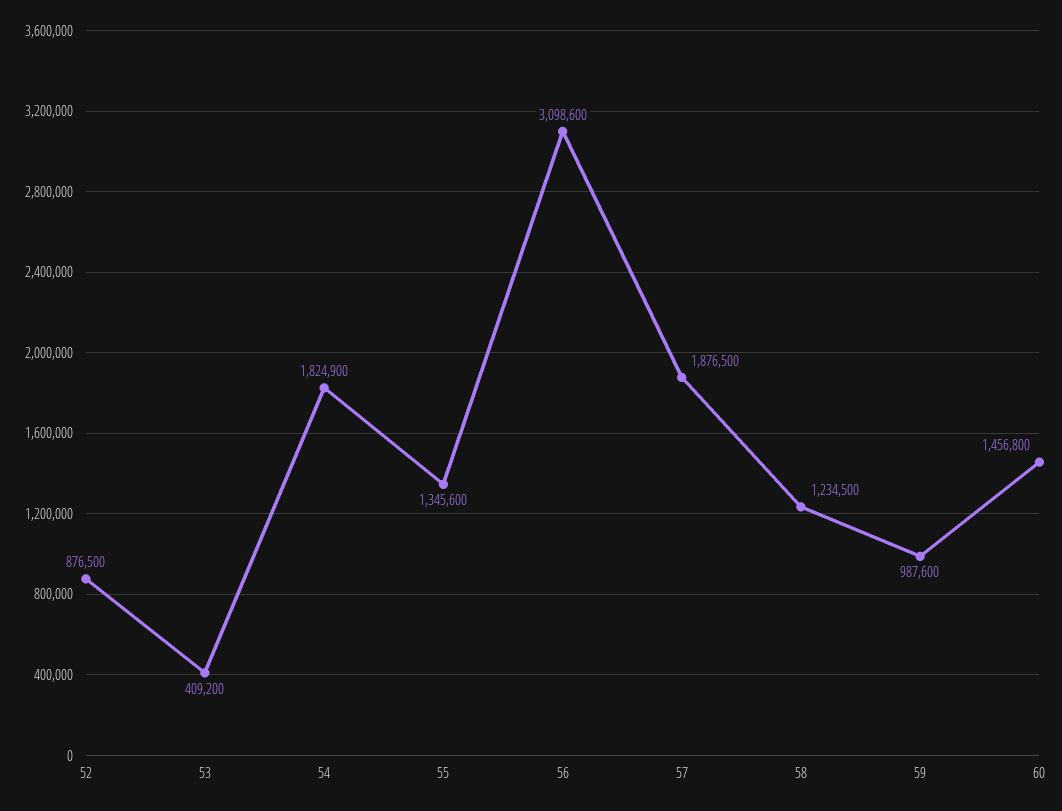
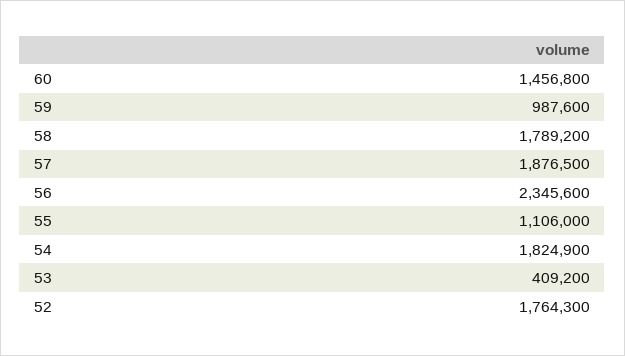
52: 876500 -> 1764300
55: 1345600 -> 1106000
56: 3098600 -> 2345600
58: 1234500 -> 1789200

